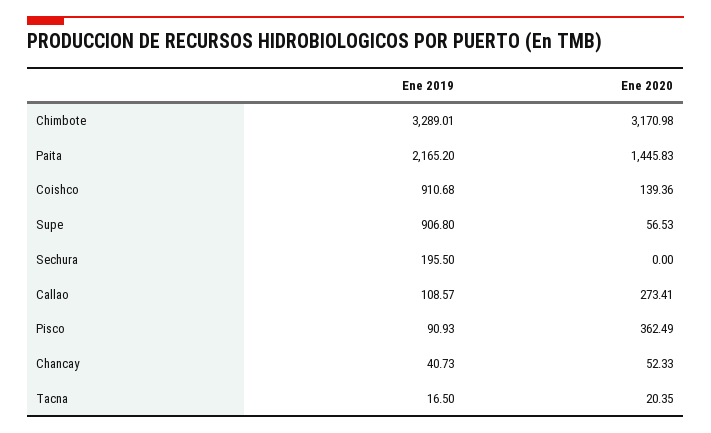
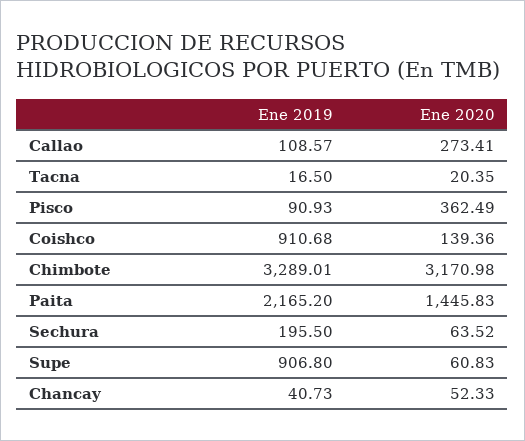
Ene 2020, Supe: 56.53 -> 60.83
Ene 2020, Sechura: 0 -> 63.52

